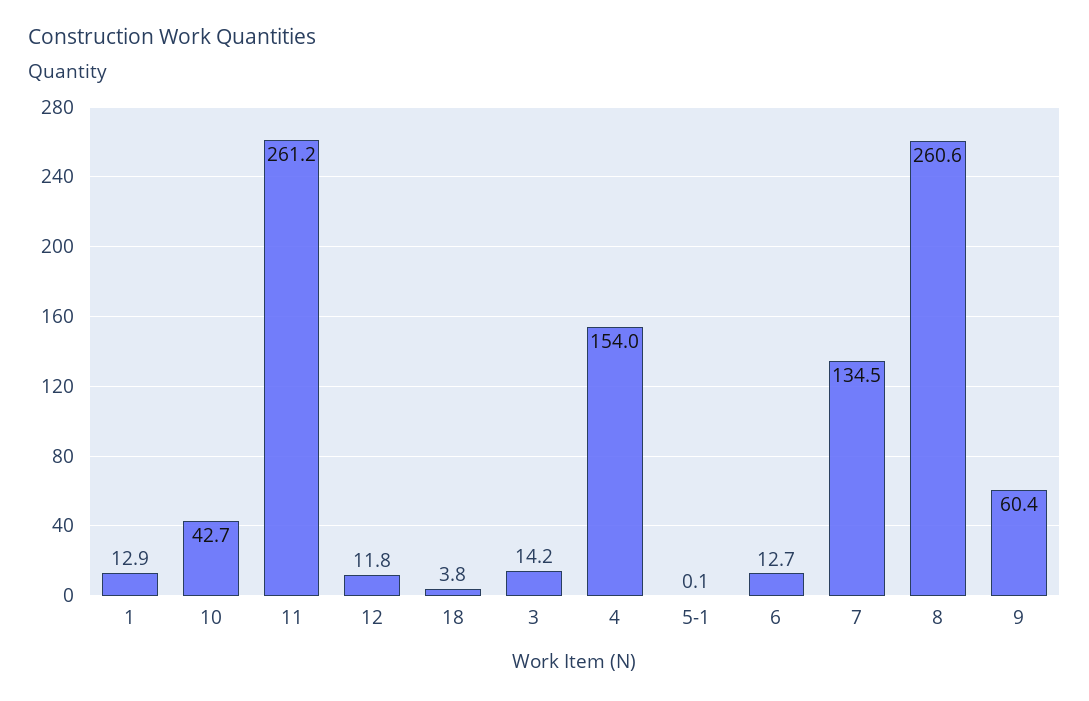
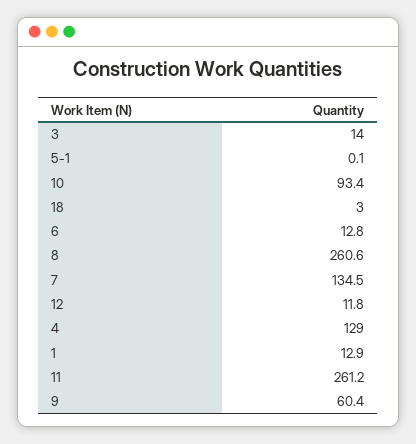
10: 42.7 -> 93.4
18: 3.8 -> 3
3: 14.2 -> 14
4: 154 -> 129
6: 12.7 -> 12.8

